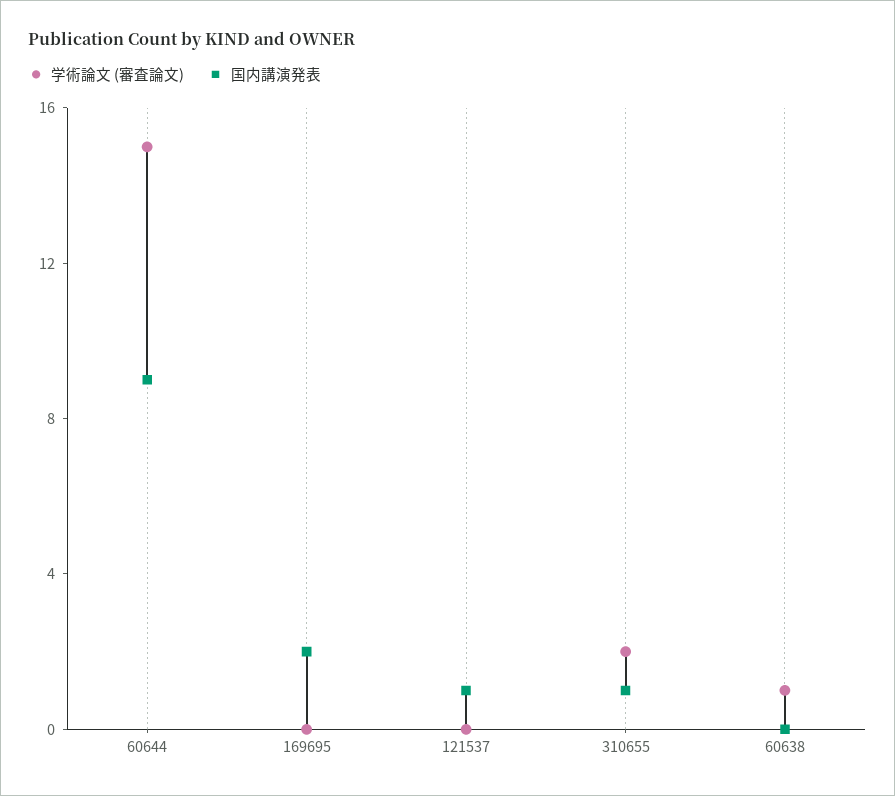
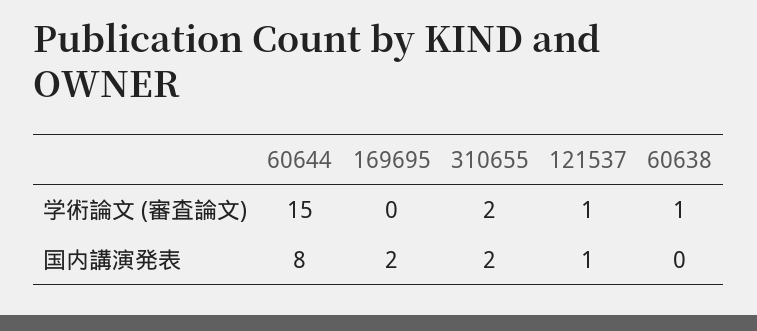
国内講演発表, 60644: 9 -> 8
学術論文 (審査論文), 121537: 0 -> 1
国内講演発表, 310655: 1 -> 2

